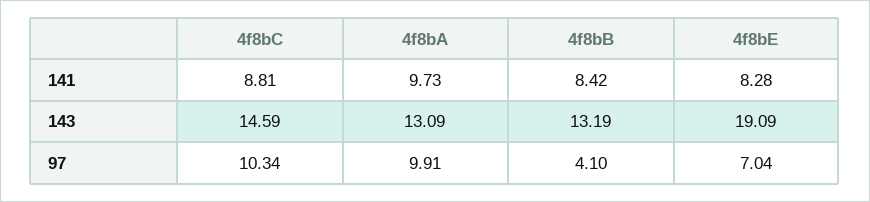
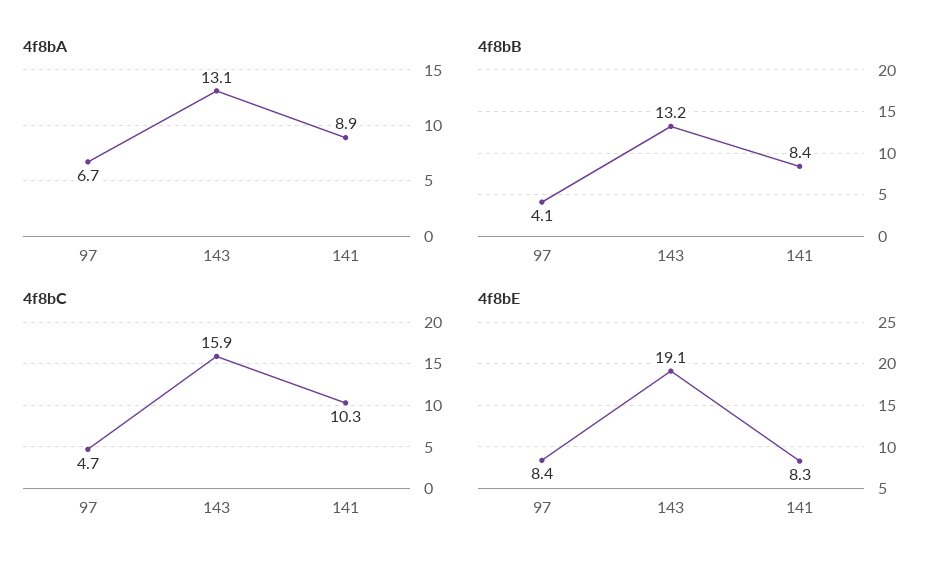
4f8bC, 141: 8.81 -> 10.3
4f8bA, 141: 9.73 -> 8.9
4f8bC, 143: 14.59 -> 15.9
4f8bC, 97: 10.34 -> 4.7
4f8bA, 97: 9.91 -> 6.7
4f8bE, 97: 7.04 -> 8.4

